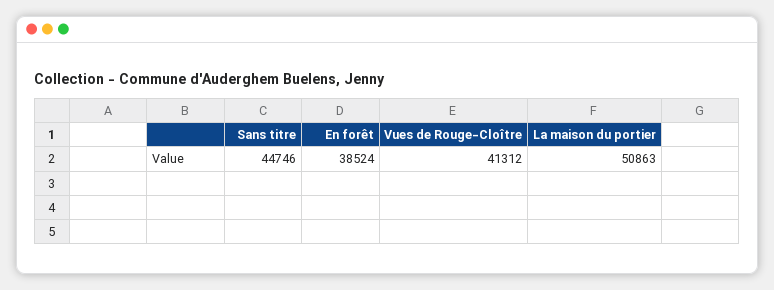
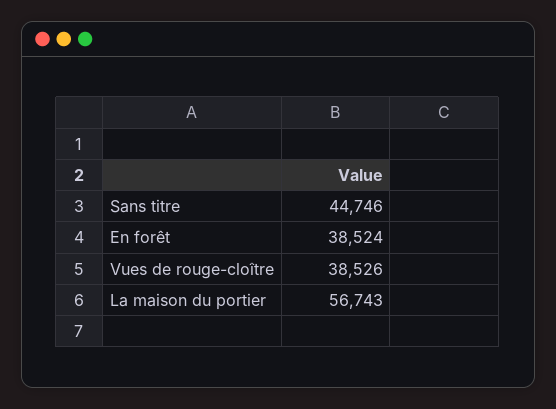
Vues de Rouge-Cloître: 41312 -> 38526
La maison du portier: 50863 -> 56743

